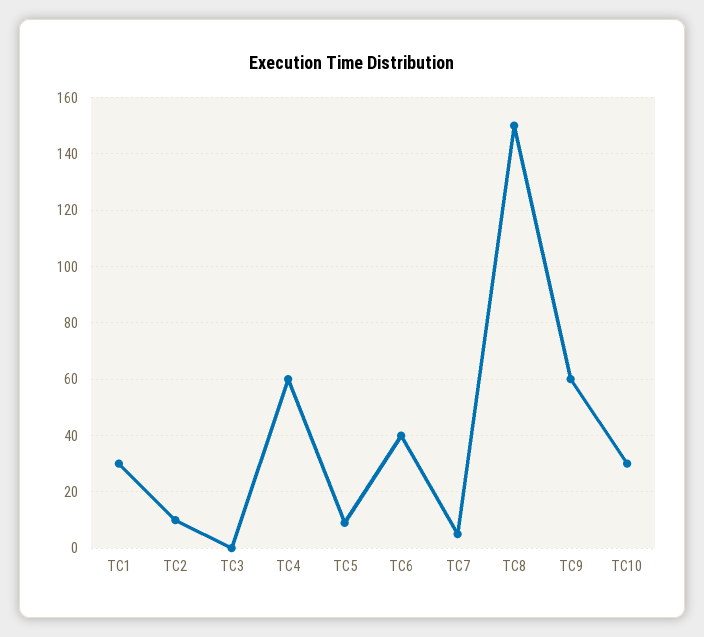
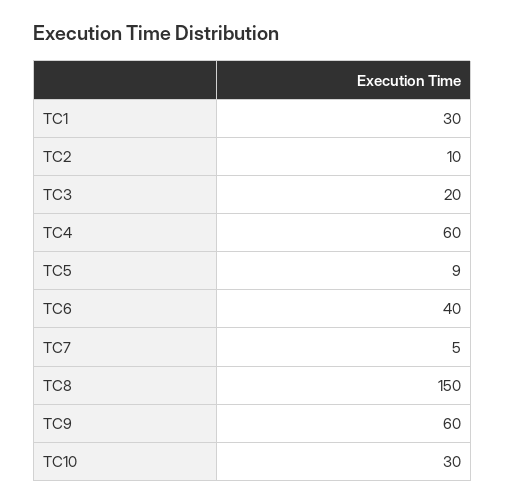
TC3: 0 -> 20

